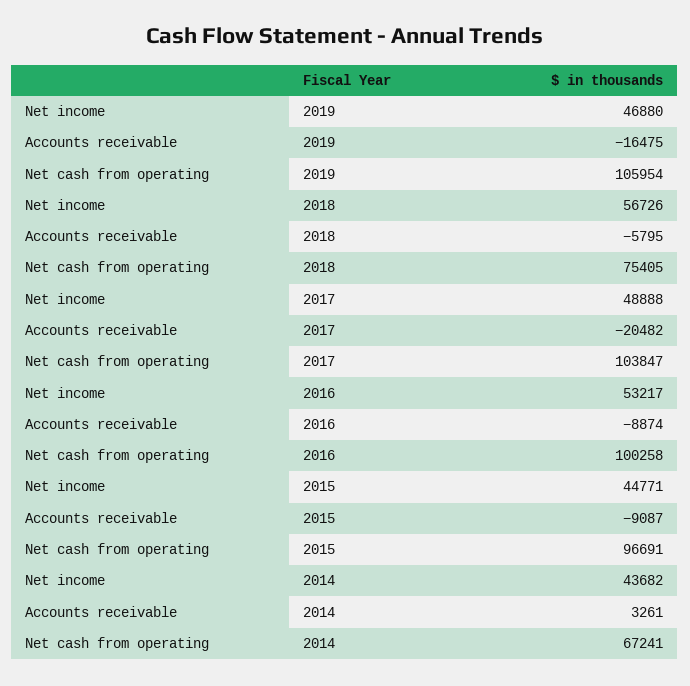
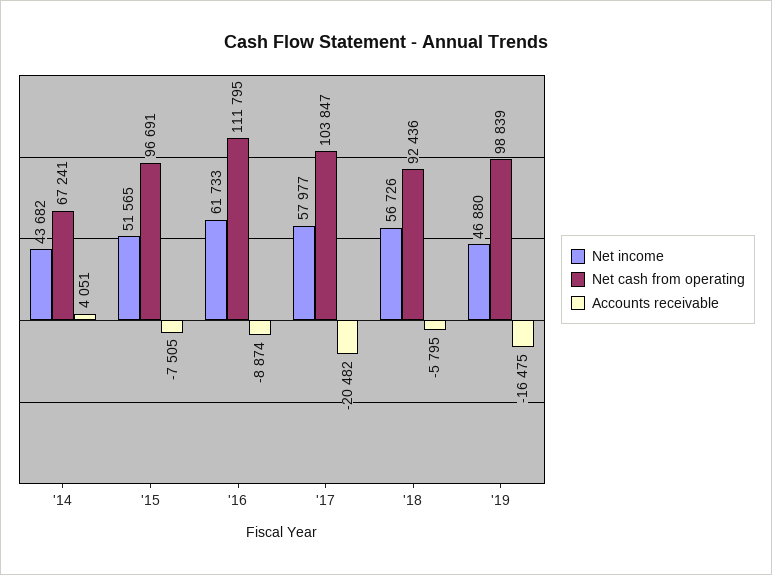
Net cash from operating, 2019: 105954 -> 98839
Net cash from operating, 2018: 75405 -> 92436
Net income, 2017: 48888 -> 57977
Net income, 2016: 53217 -> 61733
Net cash from operating, 2016: 100258 -> 111795
Net income, 2015: 44771 -> 51565
Accounts receivable, 2015: -9087 -> -7505
Accounts receivable, 2014: 3261 -> 4051

